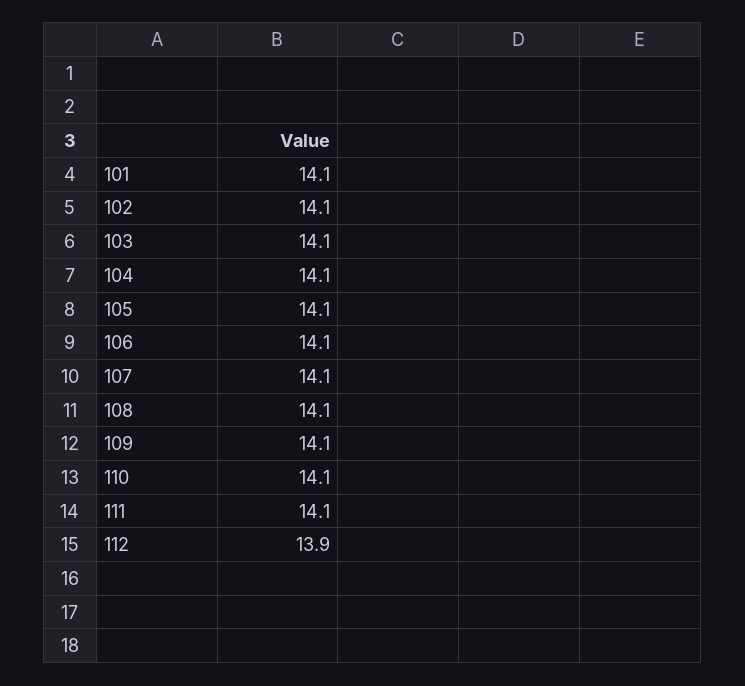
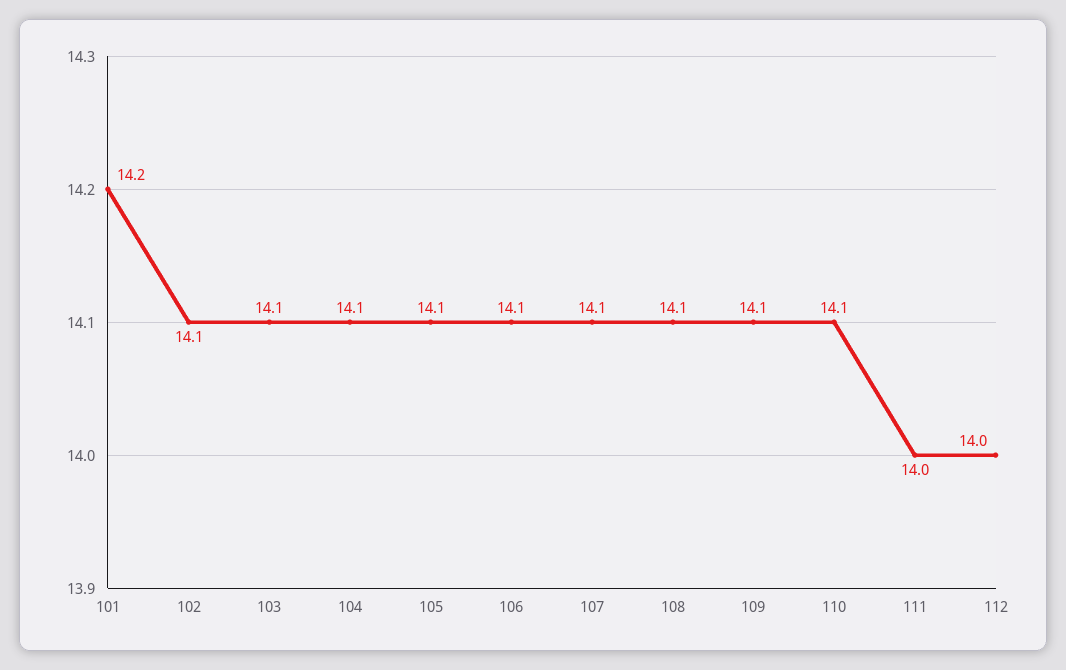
101: 14.1 -> 14.2
111: 14.1 -> 14
112: 13.9 -> 14

